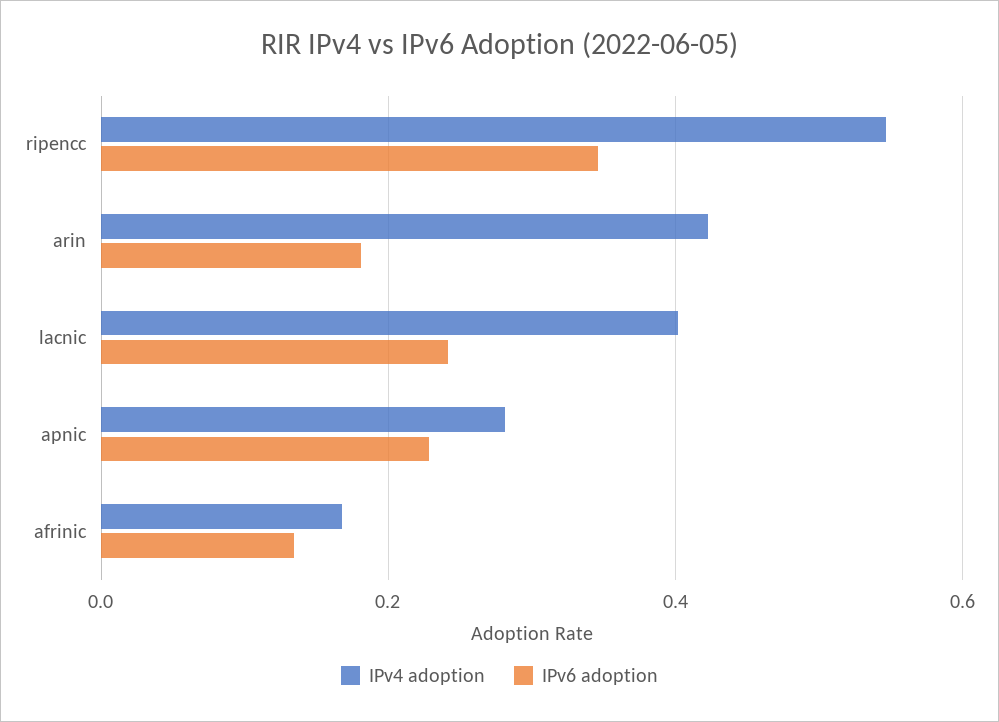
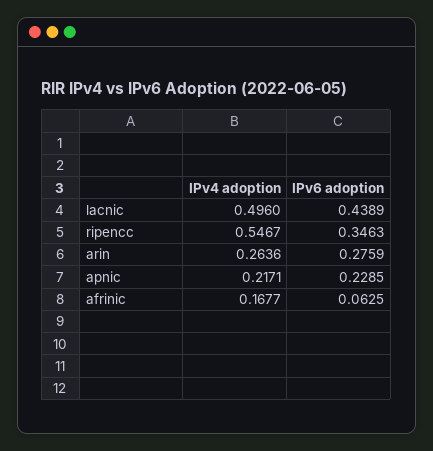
IPv4 adoption, arin: 0.42 -> 0.2636
IPv6 adoption, arin: 0.18 -> 0.2759
IPv4 adoption, lacnic: 0.4 -> 0.496
IPv6 adoption, lacnic: 0.24 -> 0.4389
IPv4 adoption, apnic: 0.28 -> 0.2171
IPv6 adoption, afrinic: 0.14 -> 0.0625

